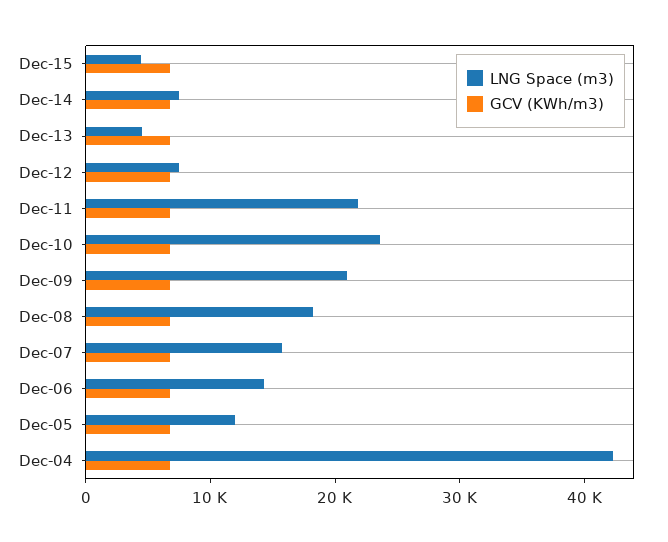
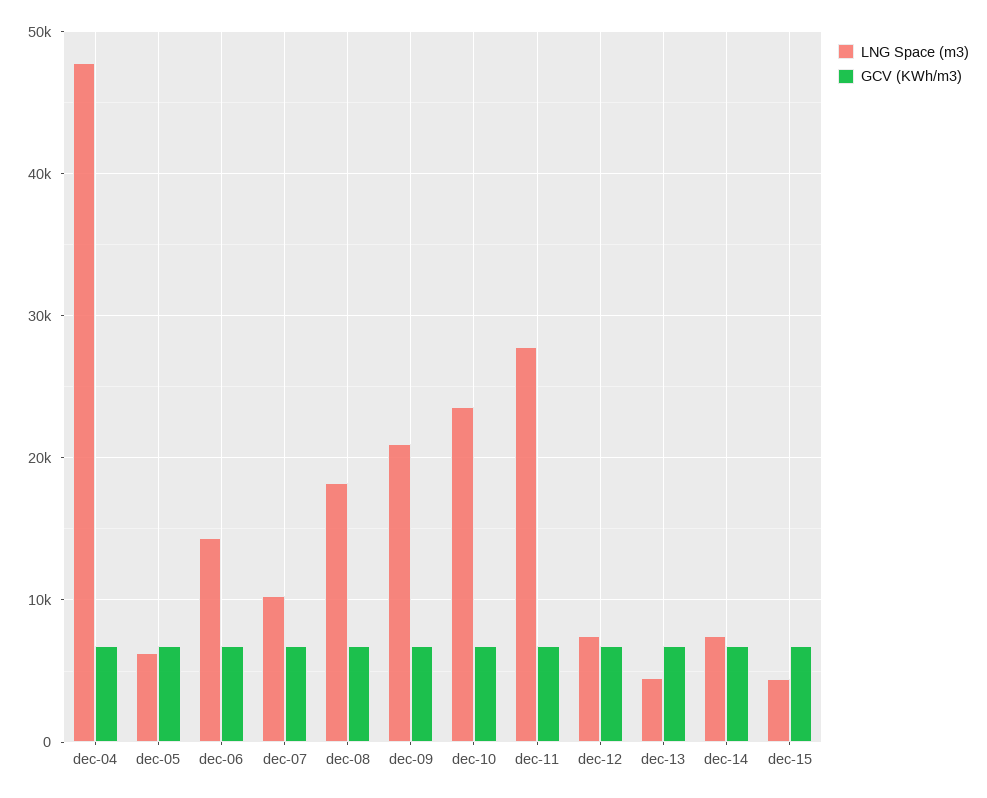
LNG Space (m3), Dec-11: 22000 -> 28000
LNG Space (m3), Dec-07: 16000 -> 10000
LNG Space (m3), Dec-05: 12000 -> 6000
LNG Space (m3), Dec-04: 42000 -> 48000

